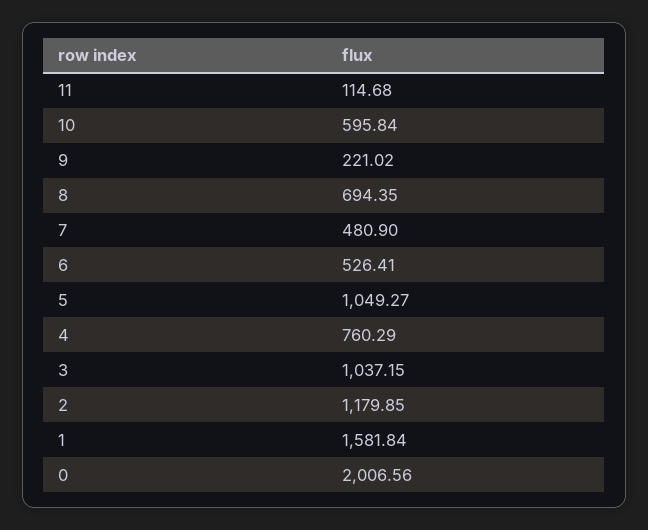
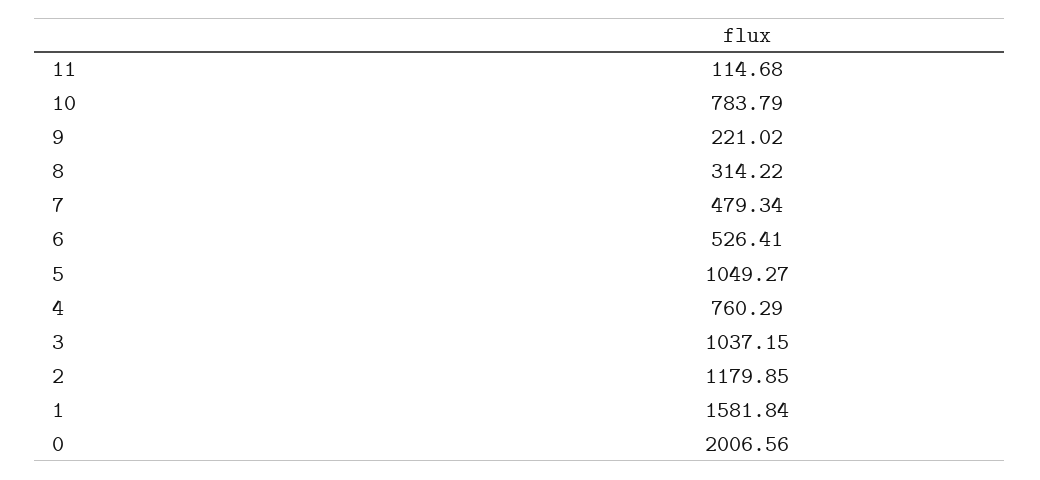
10: 595.84 -> 783.79
8: 694.35 -> 314.22
7: 480.9 -> 479.34

